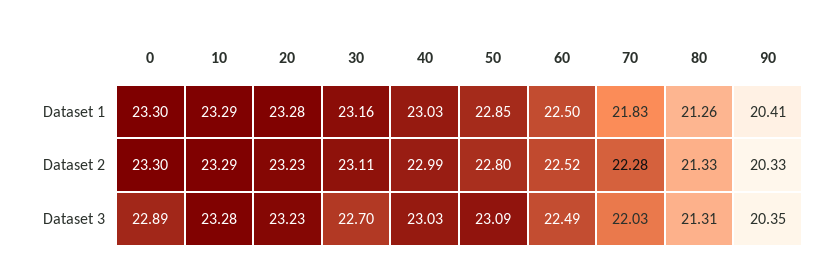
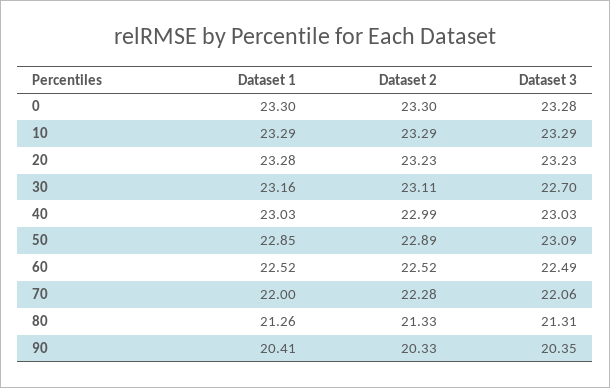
60, Dataset 1: 22.5 -> 22.52
70, Dataset 1: 21.83 -> 22
50, Dataset 2: 22.8 -> 22.89
0, Dataset 3: 22.89 -> 23.28
10, Dataset 3: 23.28 -> 23.29
70, Dataset 3: 22.03 -> 22.06

